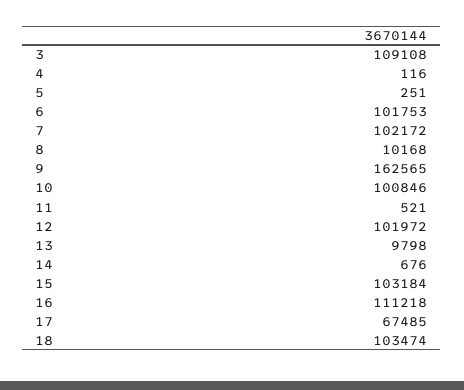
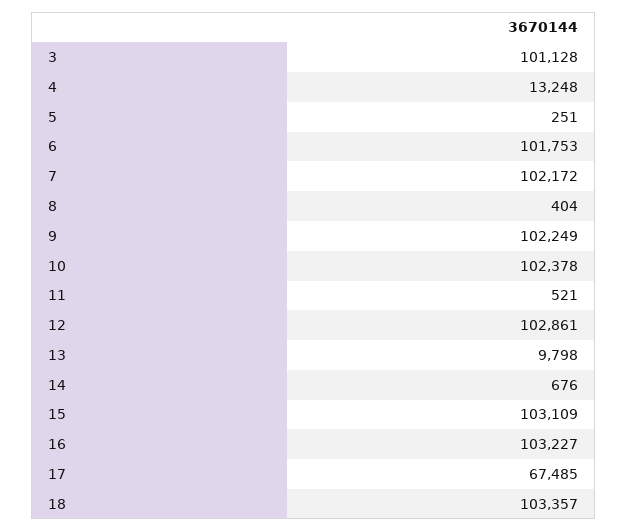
3: 109108 -> 101128
4: 116 -> 13248
8: 10168 -> 404
9: 162565 -> 102249
10: 100846 -> 102378
12: 101972 -> 102861
15: 103184 -> 103109
16: 111218 -> 103227
18: 103474 -> 103357

